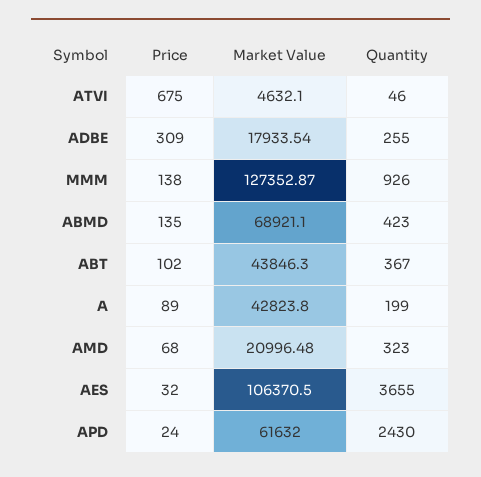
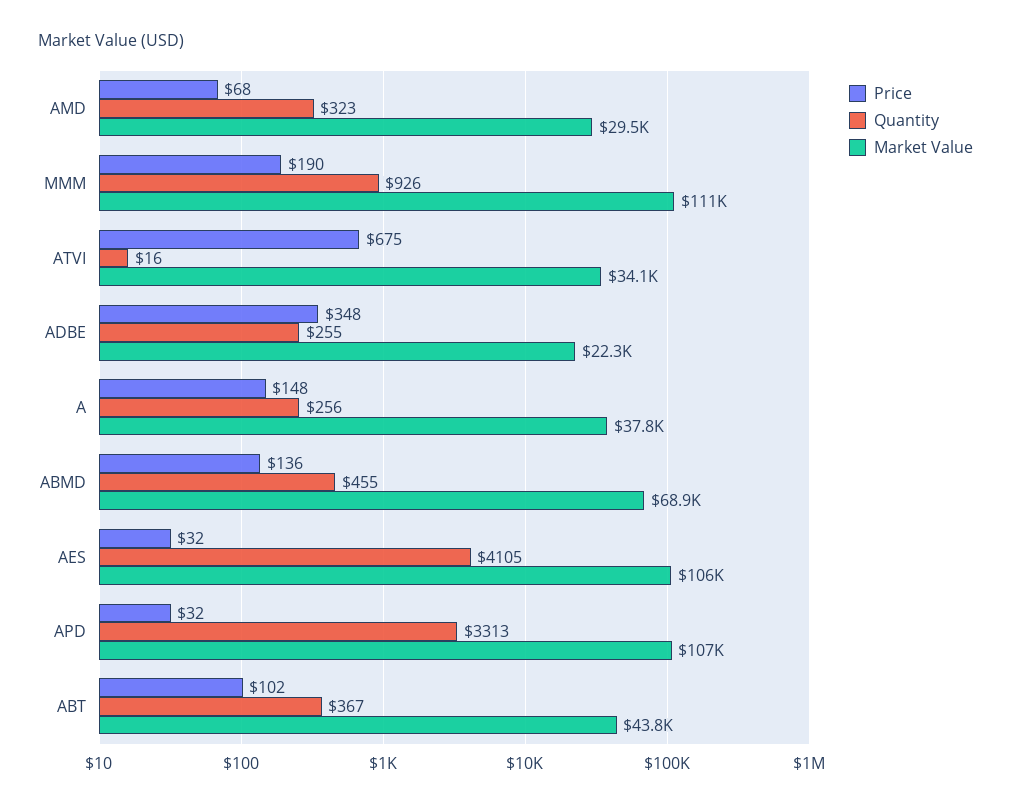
Market Value, ATVI: 4632.1 -> 34100
Quantity, ATVI: 46 -> 16
Price, ADBE: 309 -> 348
Market Value, ADBE: 17933.54 -> 22300
Price, MMM: 138 -> 190
Market Value, MMM: 127352.87 -> 111000
Price, ABMD: 135 -> 136
Quantity, ABMD: 423 -> 455
Price, A: 89 -> 148
Market Value, A: 42823.8 -> 37800
Quantity, A: 199 -> 256
Market Value, AMD: 20996.48 -> 29500
Quantity, AES: 3655 -> 4105
Price, APD: 24 -> 32
Market Value, APD: 61632 -> 107000
Quantity, APD: 2430 -> 3313

